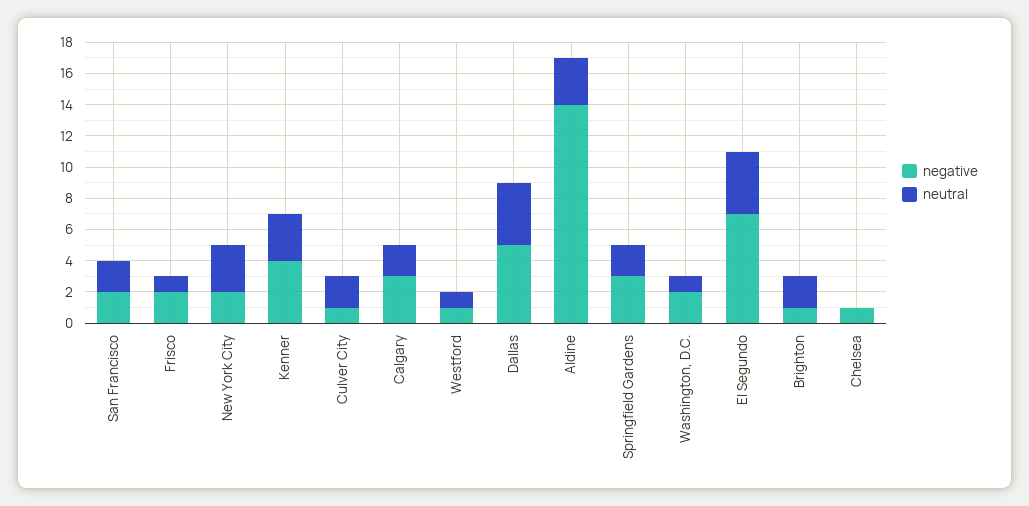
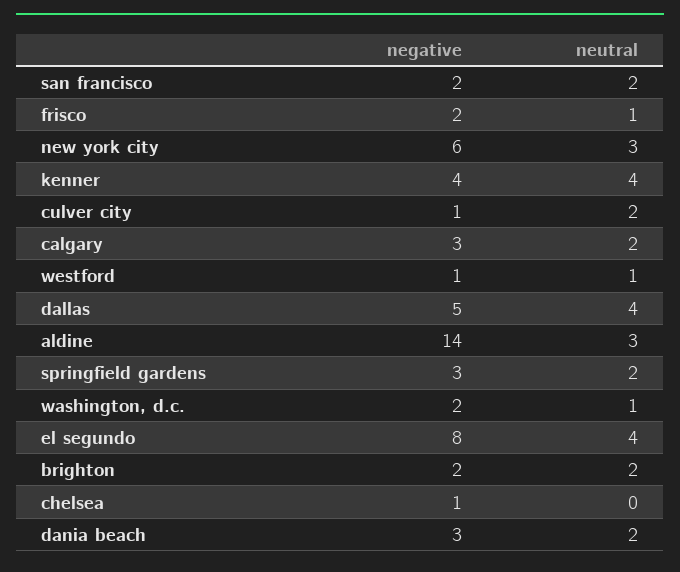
negative, New York City: 2 -> 6
neutral, Kenner: 3 -> 4
negative, El Segundo: 7 -> 8
negative, Brighton: 1 -> 2
negative, dania beach: none -> 3
neutral, dania beach: none -> 2

